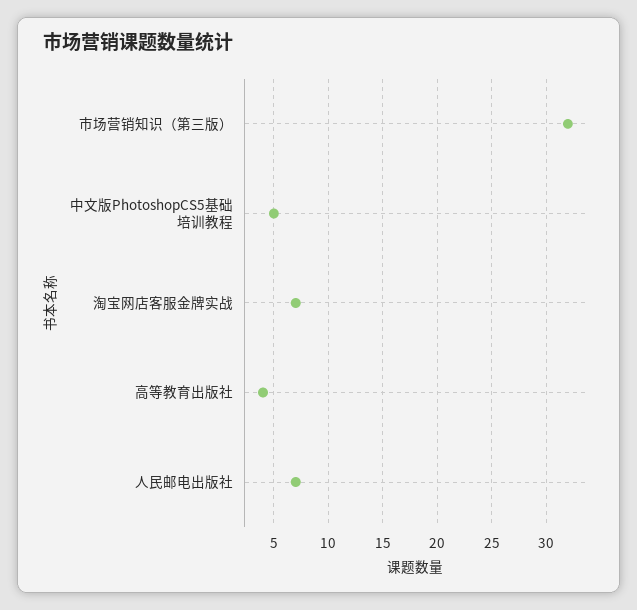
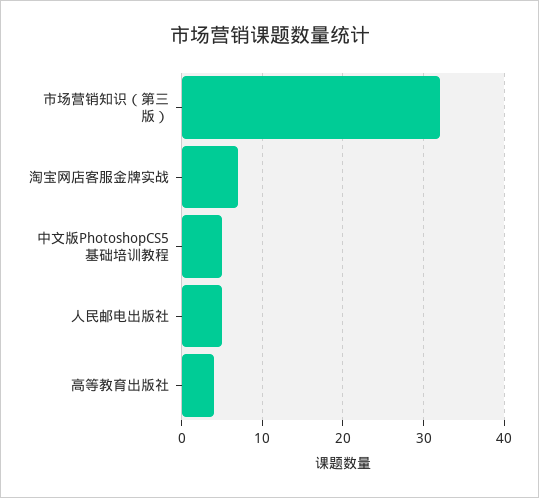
人民邮电出版社: 7 -> 5

